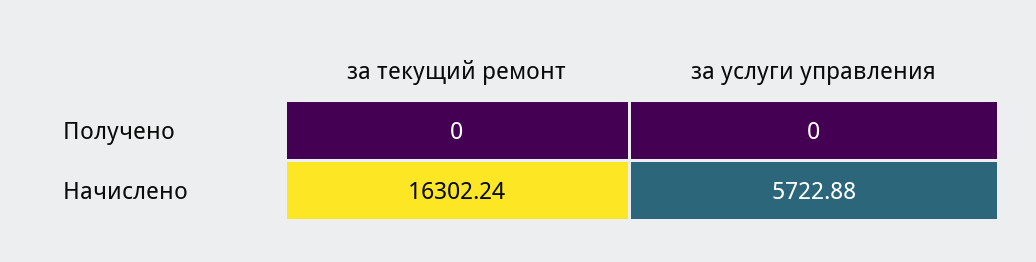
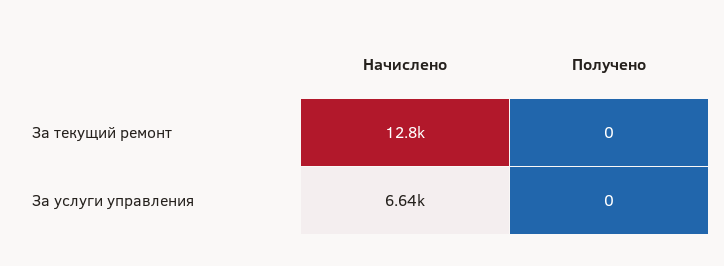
за текущий ремонт, Начислено: 16302.24 -> 12800
за услуги управления, Начислено: 5722.88 -> 6640

